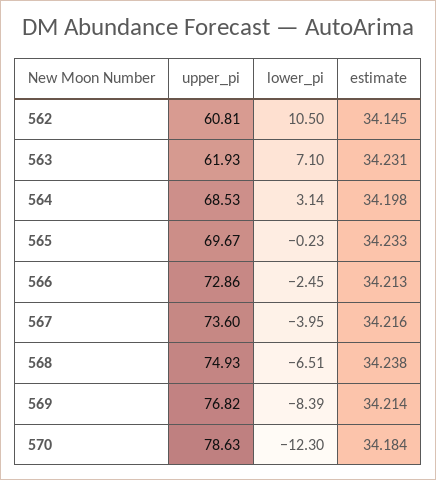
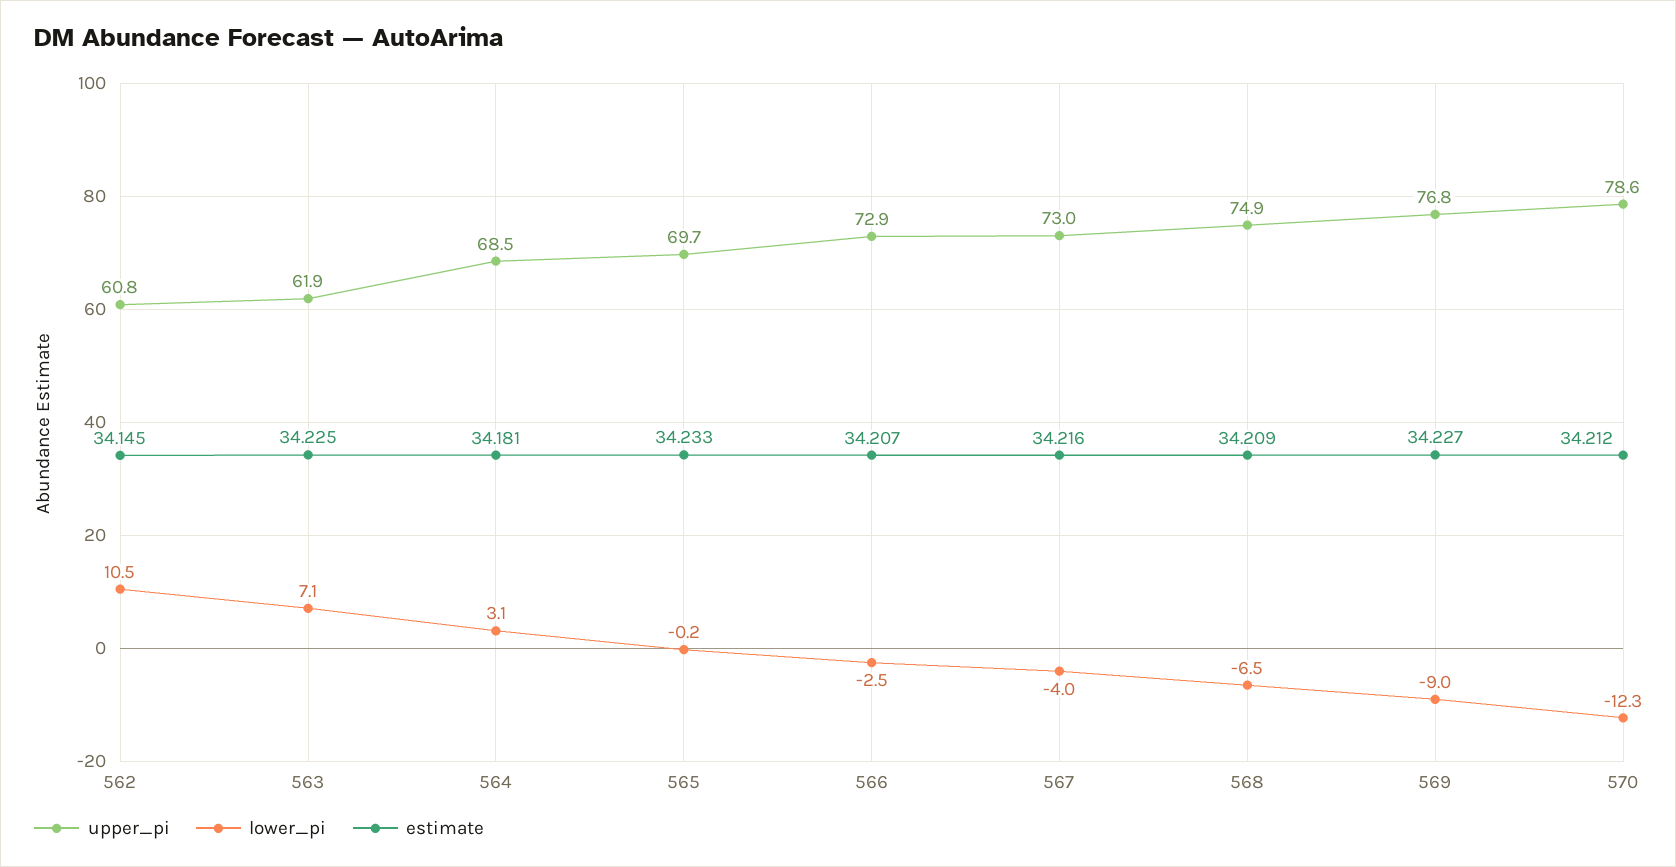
estimate, 563: 34.231 -> 34.225
estimate, 564: 34.198 -> 34.181
estimate, 566: 34.213 -> 34.207
upper_pi, 567: 73.6 -> 73
estimate, 568: 34.238 -> 34.209
lower_pi, 569: -8.39 -> -9
estimate, 569: 34.214 -> 34.227
estimate, 570: 34.184 -> 34.212

